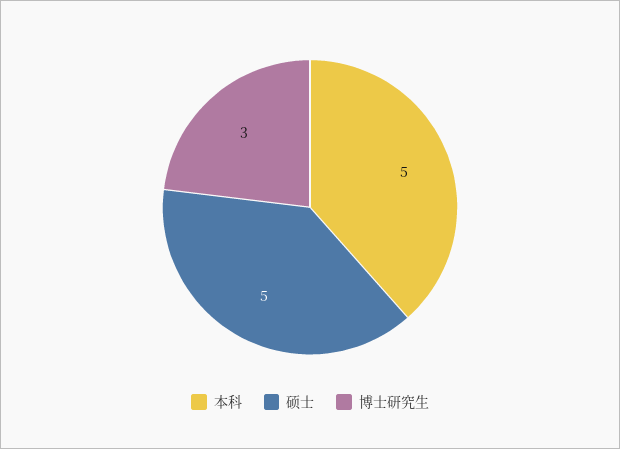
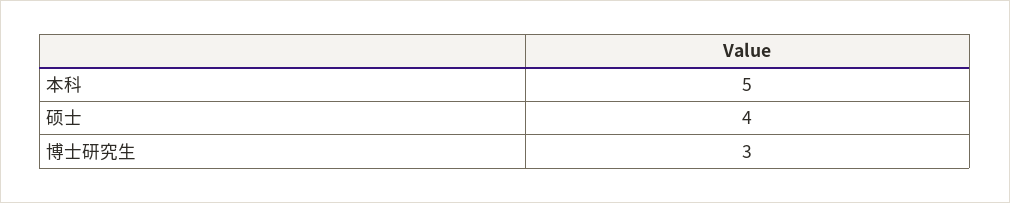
硕士: 5 -> 4

